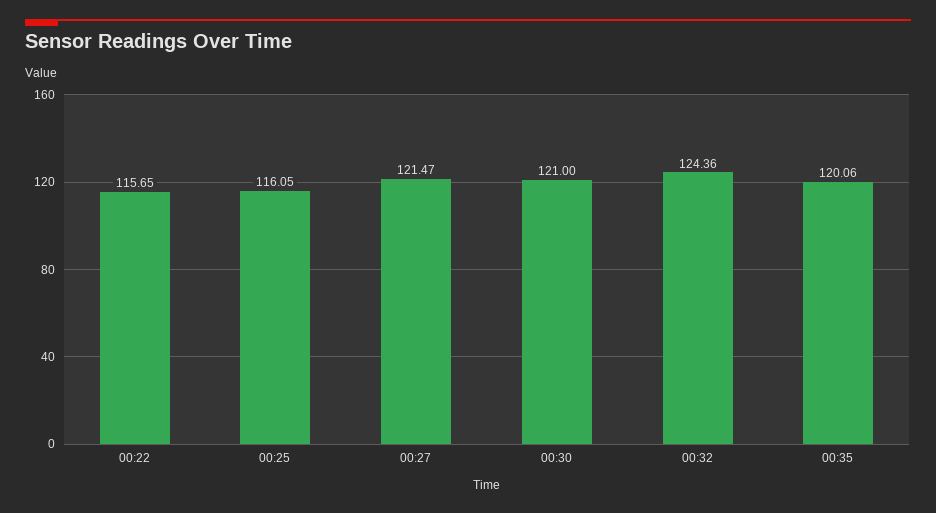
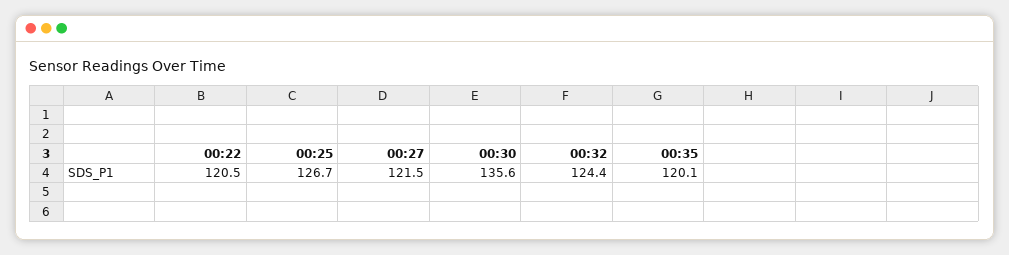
00:22: 115.65 -> 120.5
00:25: 116.05 -> 126.7
00:30: 121 -> 135.6

